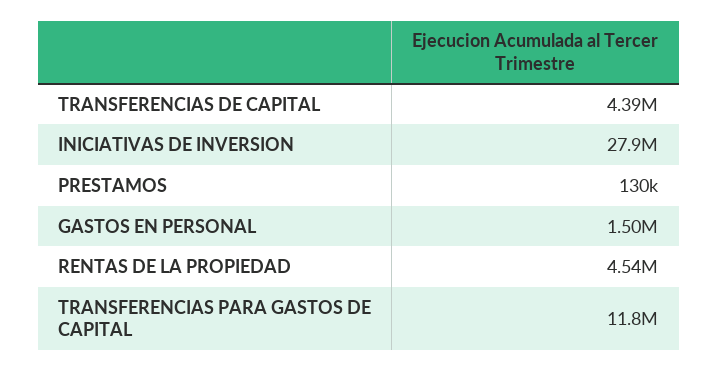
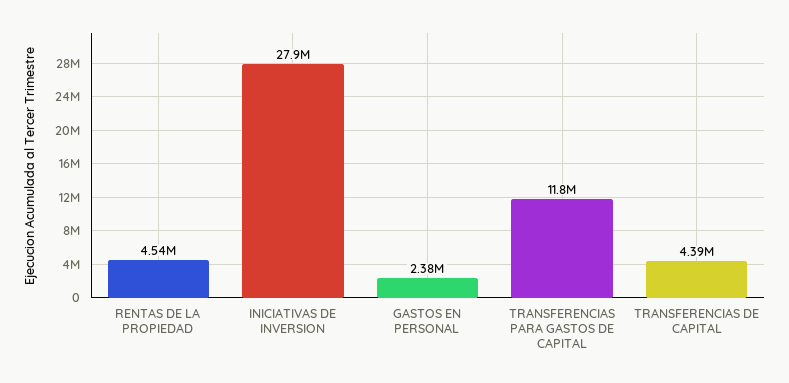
PRESTAMOS: 130000 -> none
GASTOS EN PERSONAL: 1500000 -> 2380000

